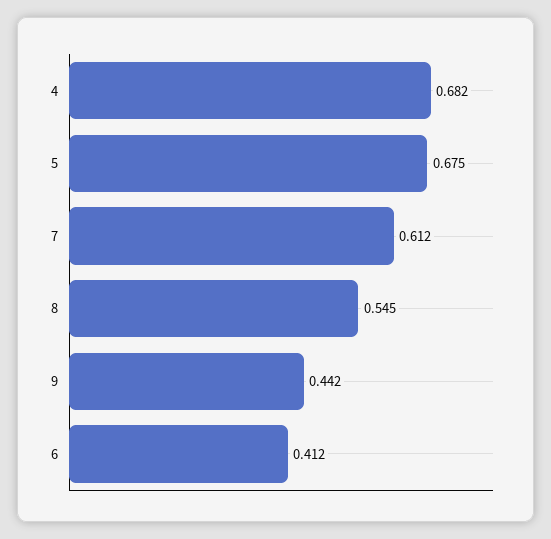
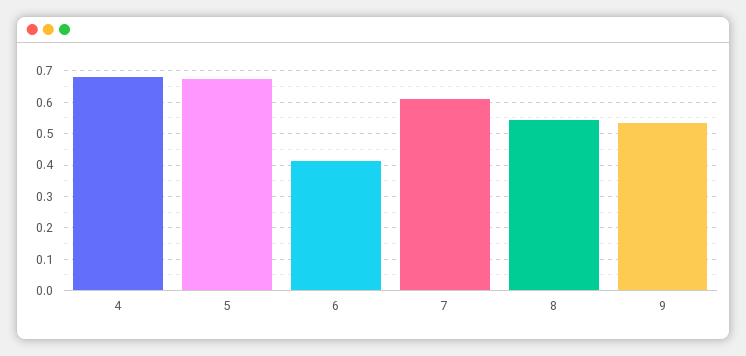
9: 0.442 -> 0.54

